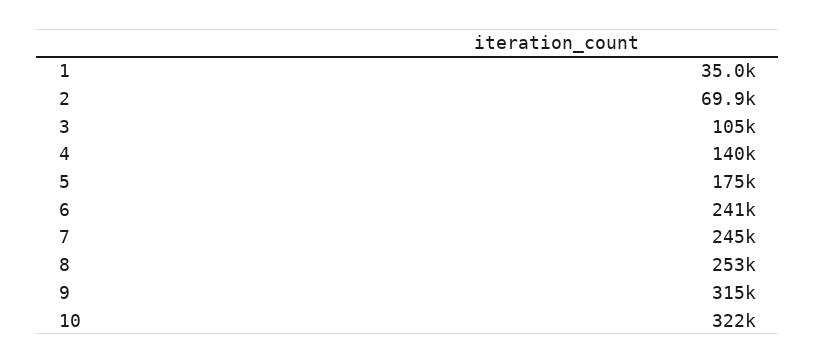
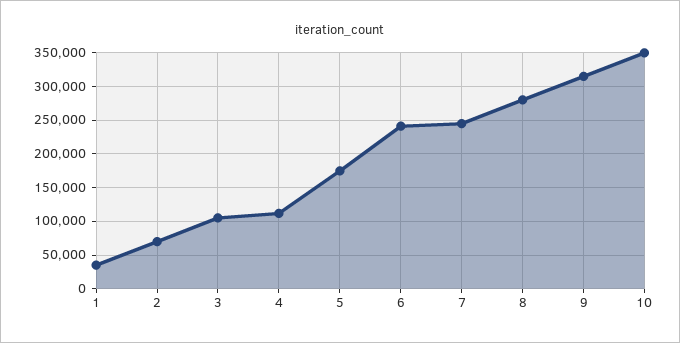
4: 140000 -> 110000
8: 253000 -> 280000
10: 322000 -> 350000

